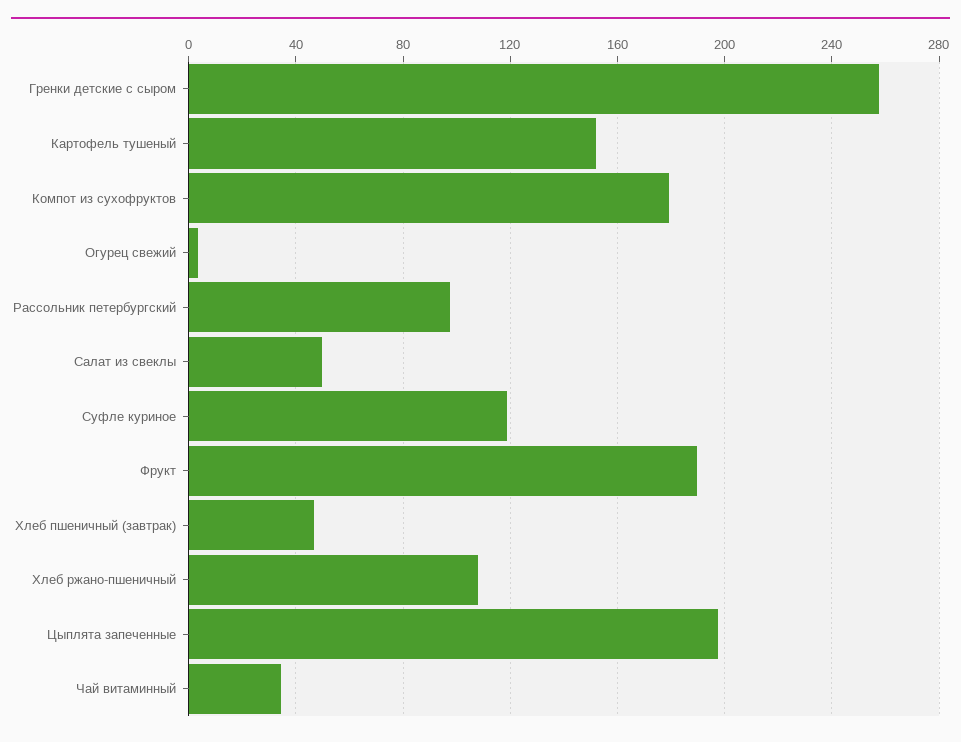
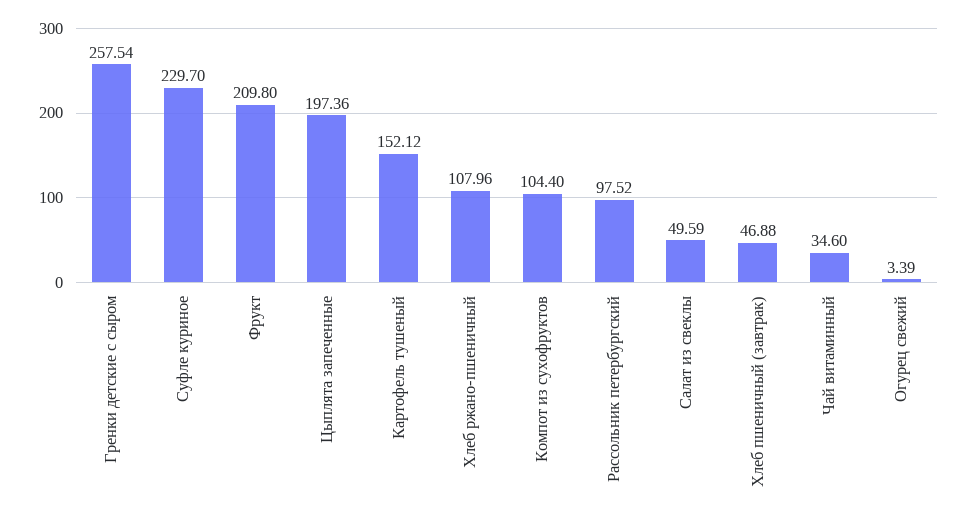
Компот из сухофруктов: 180 -> 104.4
Суфле куриное: 120 -> 229.7
Фрукт: 190 -> 209.8

